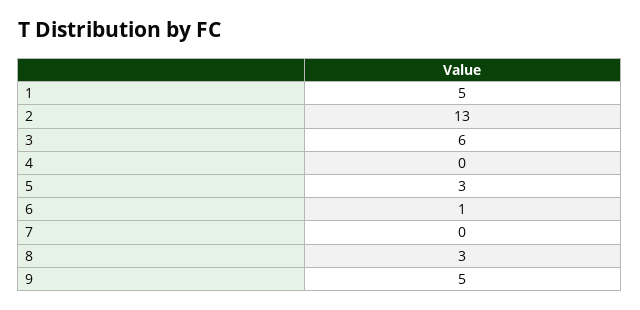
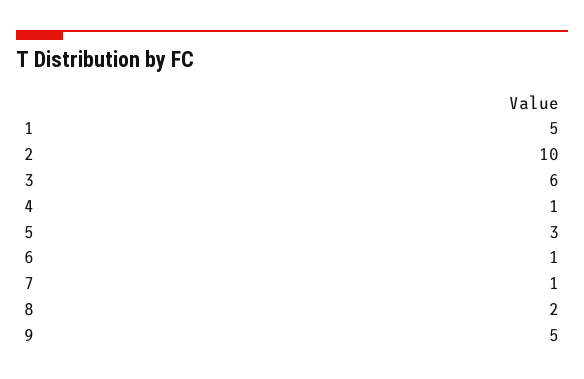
2: 13 -> 10
4: 0 -> 1
7: 0 -> 1
8: 3 -> 2

